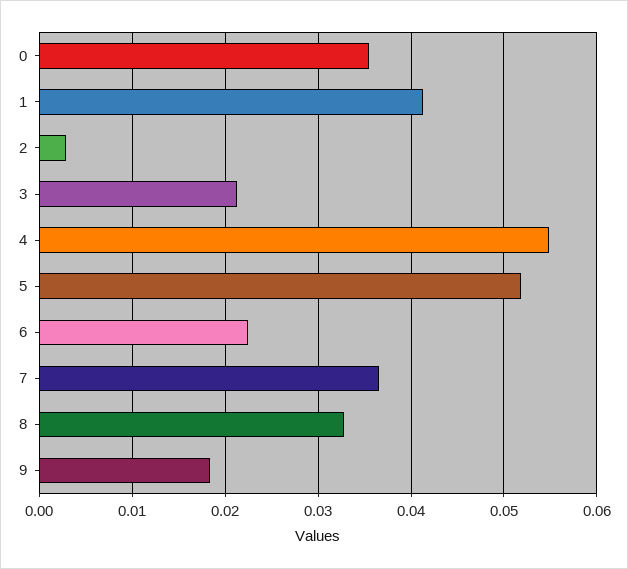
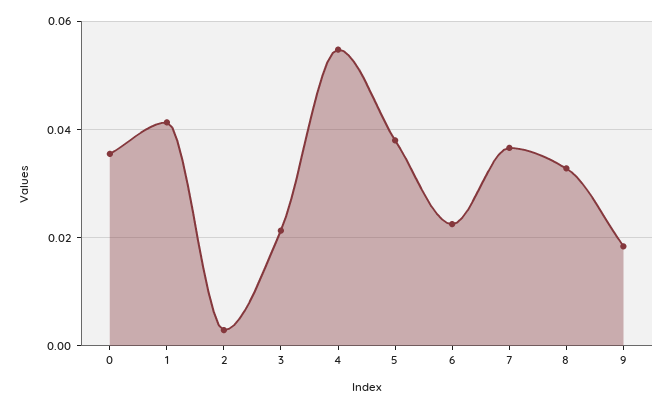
5: 0.052 -> 0.038

